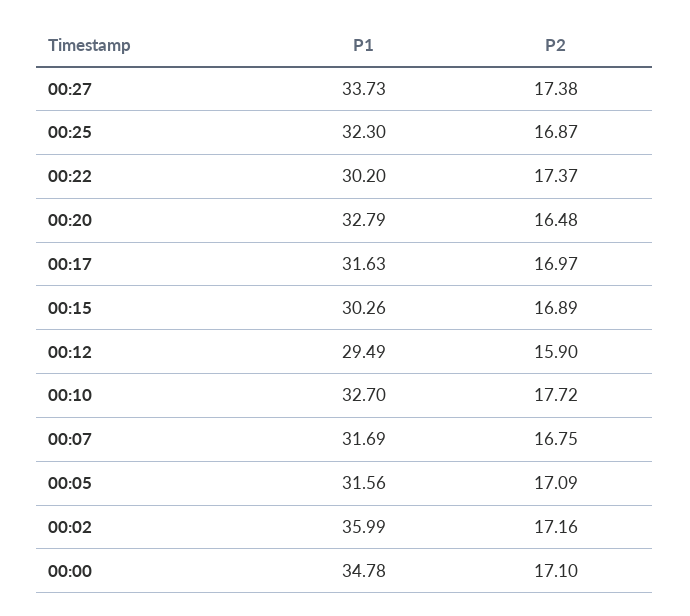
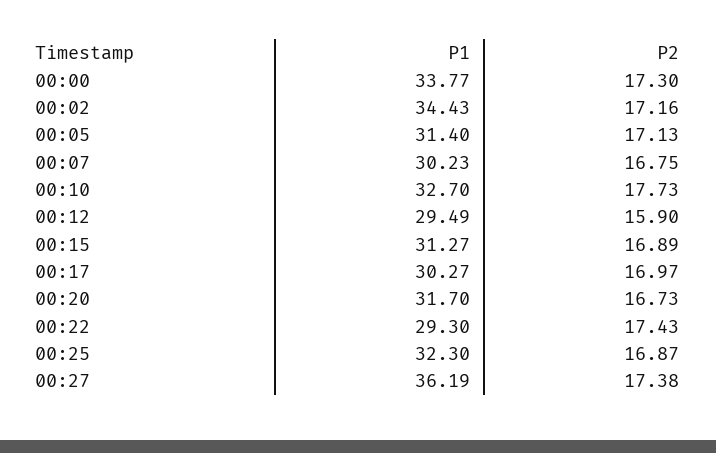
P1, 00:27: 33.73 -> 36.19
P1, 00:22: 30.2 -> 29.3
P2, 00:22: 17.37 -> 17.43
P1, 00:20: 32.79 -> 31.7
P2, 00:20: 16.48 -> 16.73
P1, 00:17: 31.63 -> 30.27
P1, 00:15: 30.26 -> 31.27
P2, 00:10: 17.72 -> 17.73
P1, 00:07: 31.69 -> 30.23
P1, 00:05: 31.56 -> 31.4
P2, 00:05: 17.09 -> 17.13
P1, 00:02: 35.99 -> 34.43
P1, 00:00: 34.78 -> 33.77
P2, 00:00: 17.1 -> 17.3

